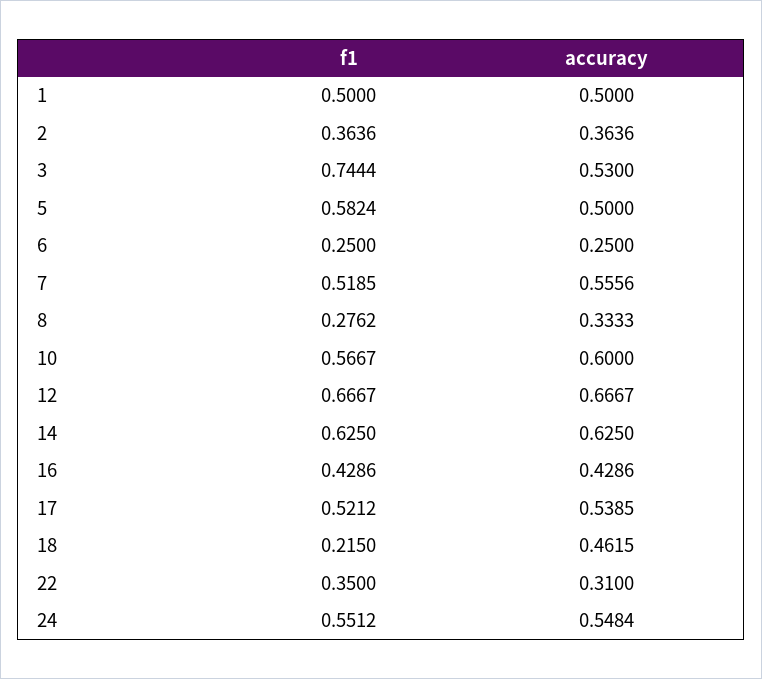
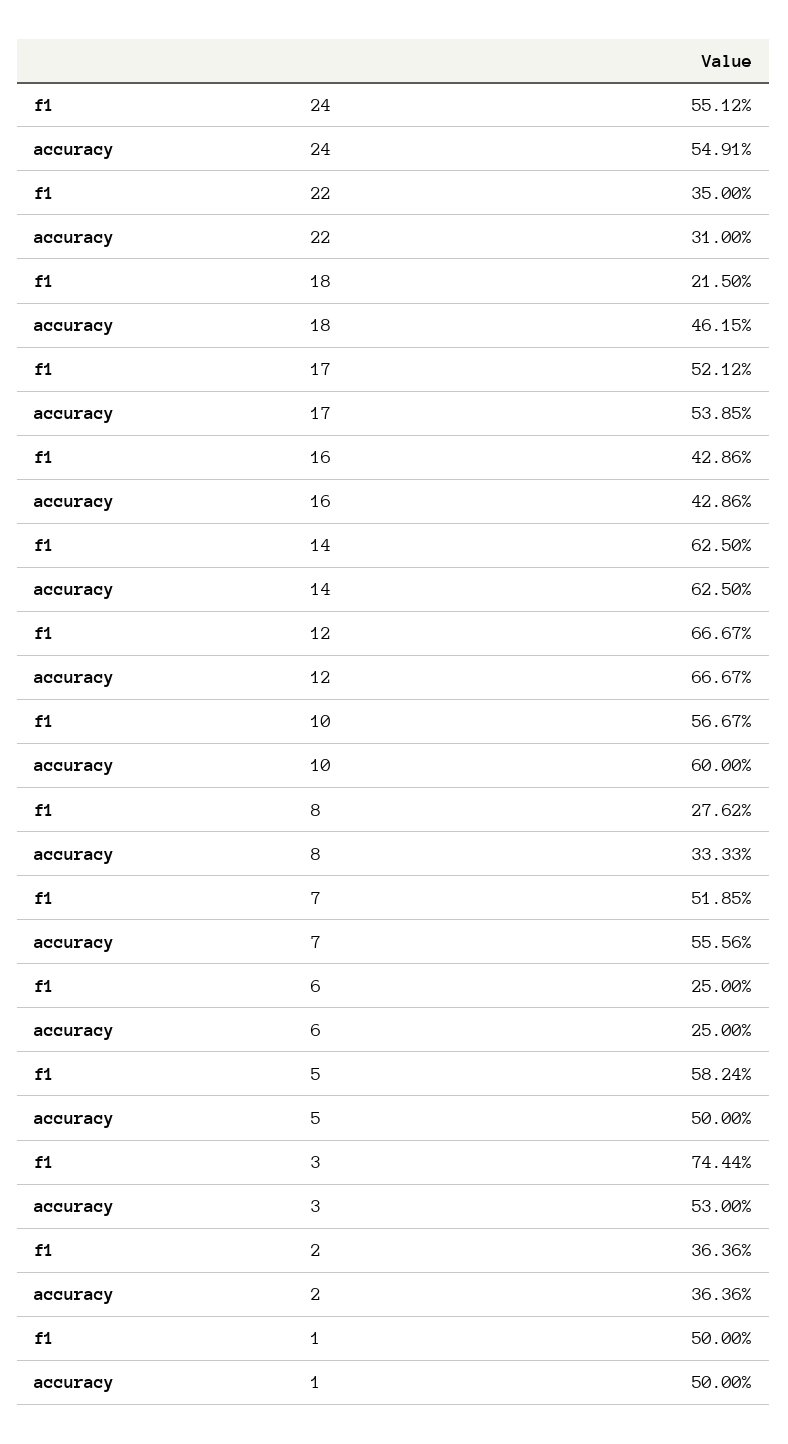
accuracy, 24: 0.5484 -> 0.5491

